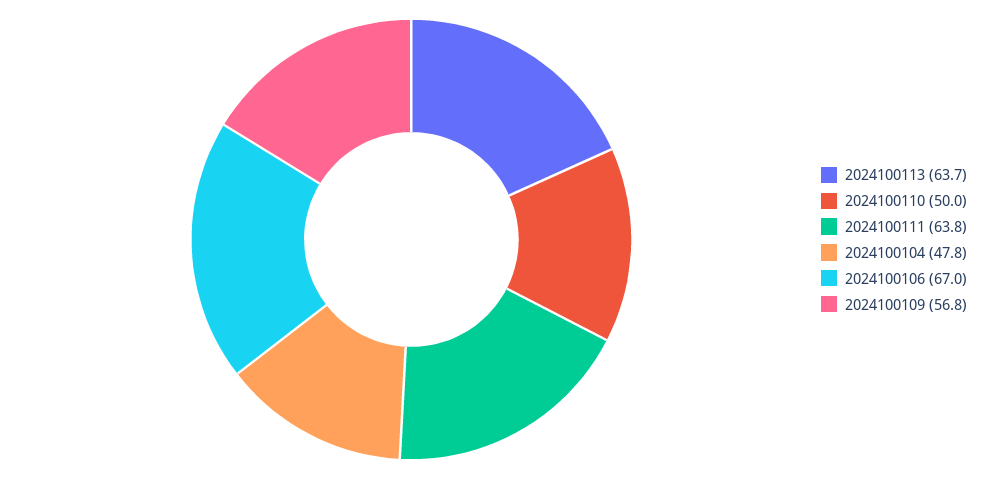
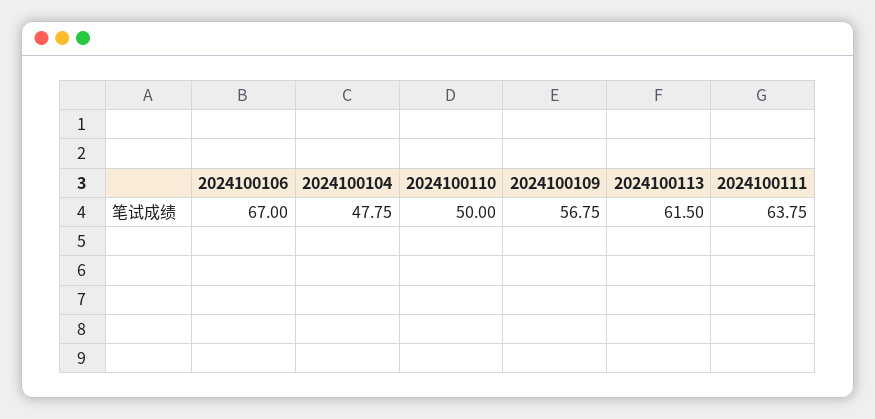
2024100113: 63.7 -> 61.5

